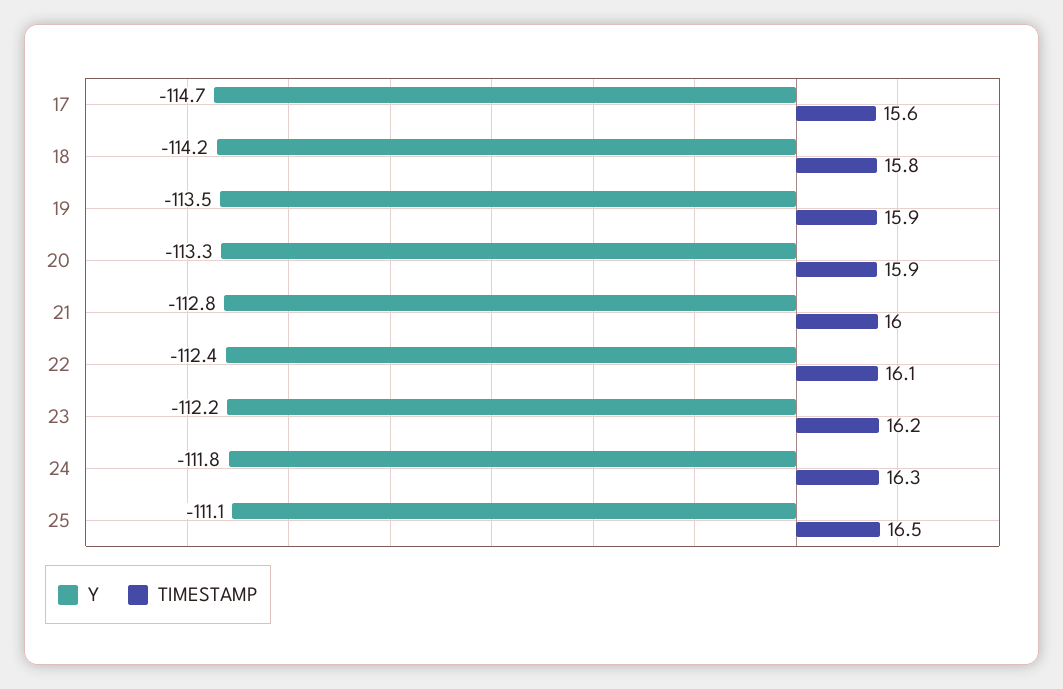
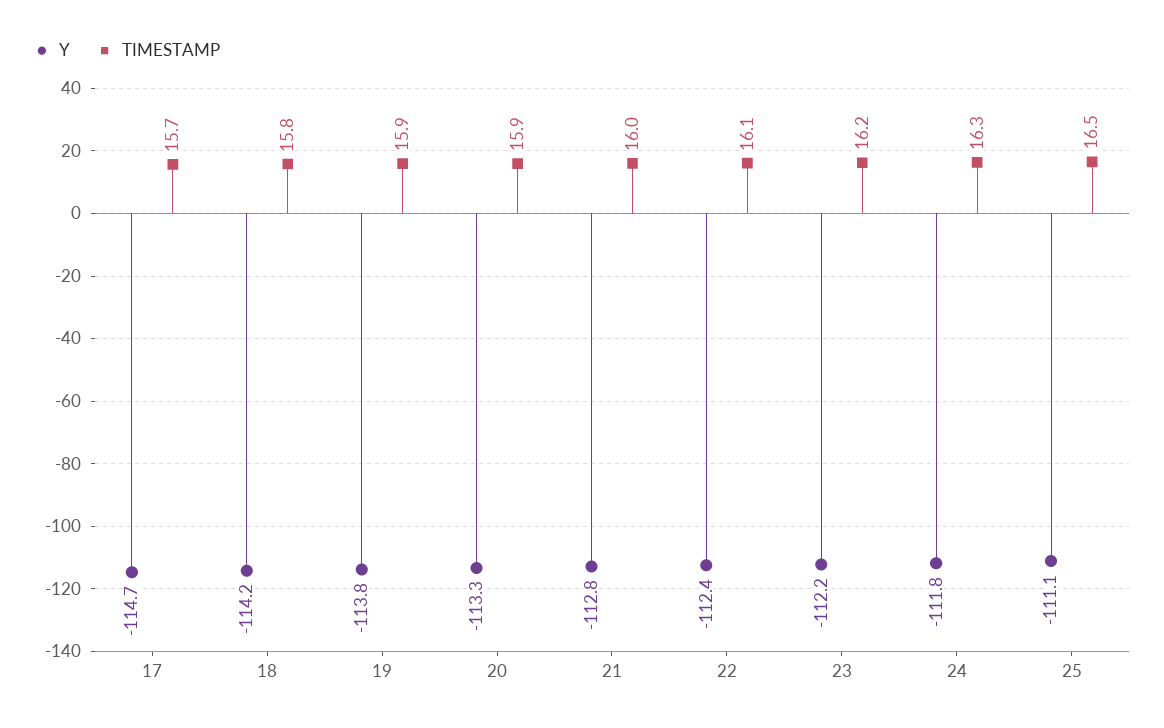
TIMESTAMP, 17: 15.6 -> 15.7
Y, 19: -113.5 -> -113.8

